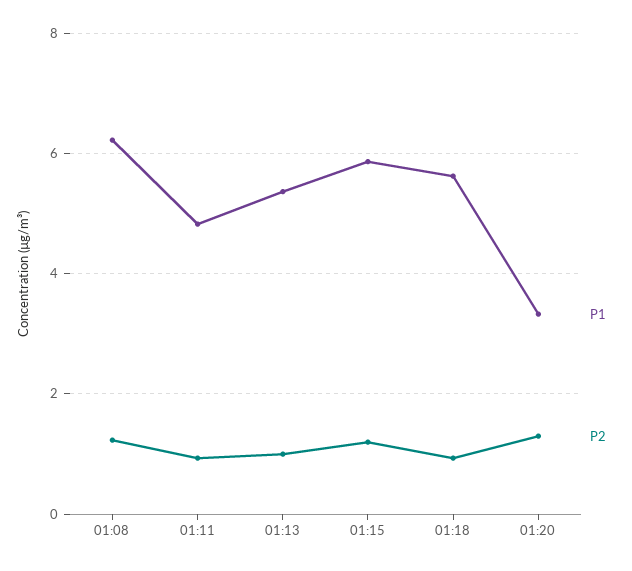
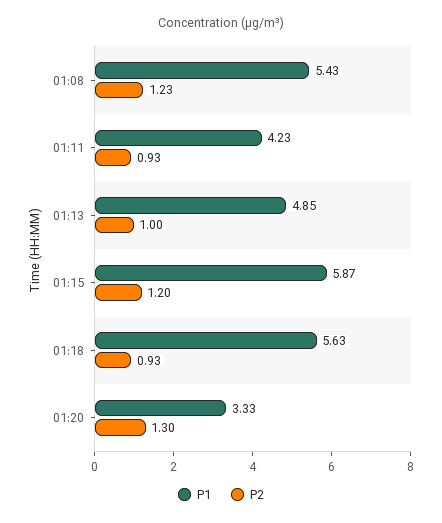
P1, 01:08: 6.2 -> 5.43
P1, 01:11: 4.8 -> 4.23
P1, 01:13: 5.4 -> 4.85

